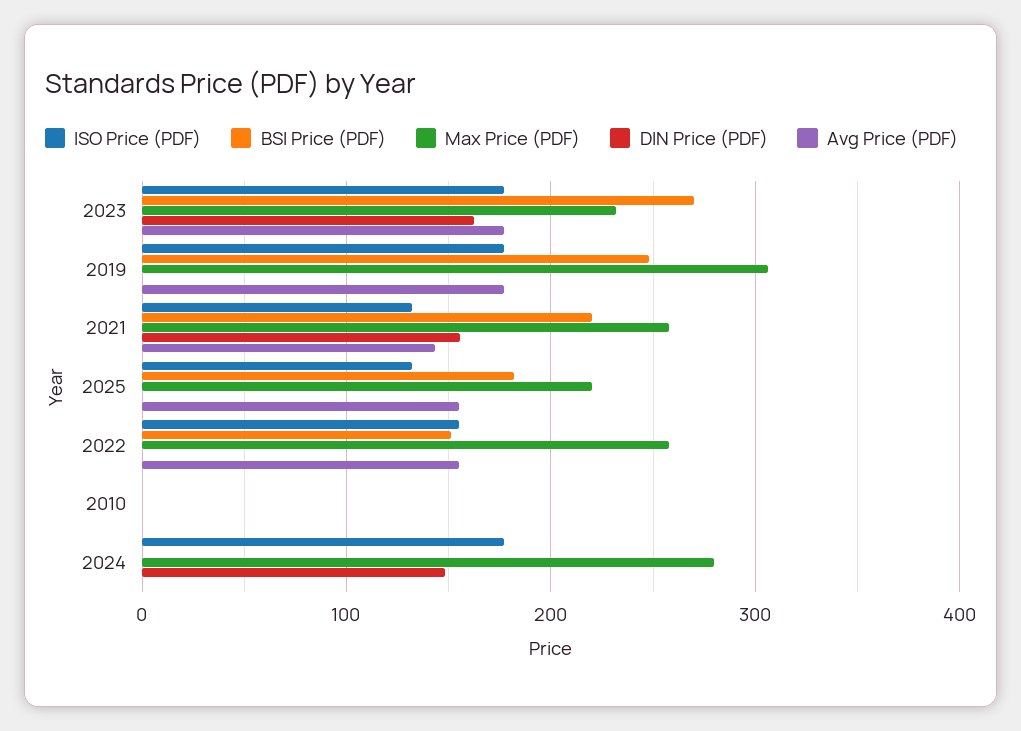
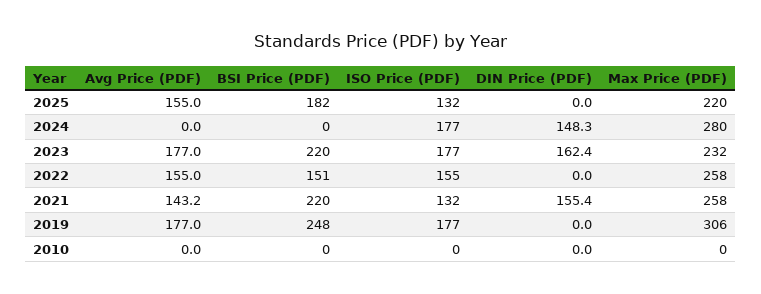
BSI Price (PDF), 2023: 270 -> 220

